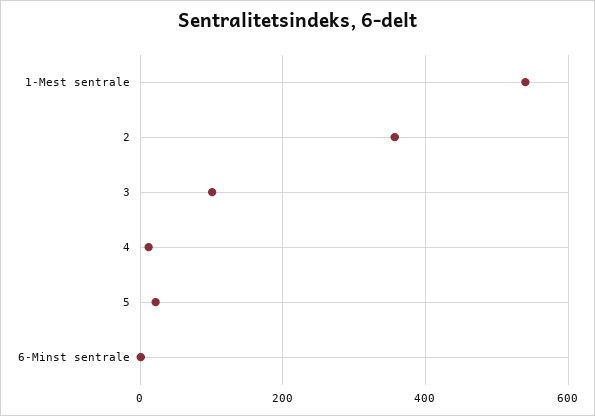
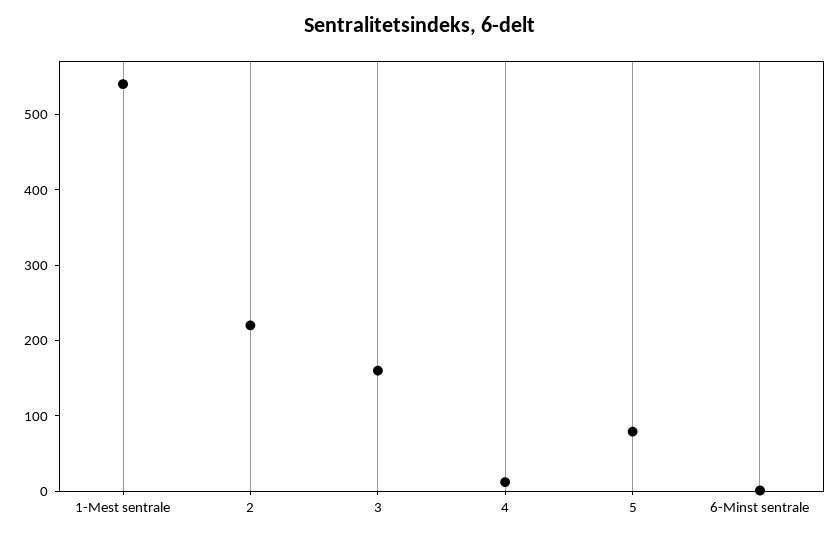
2: 360 -> 220
3: 100 -> 160
5: 20 -> 80

